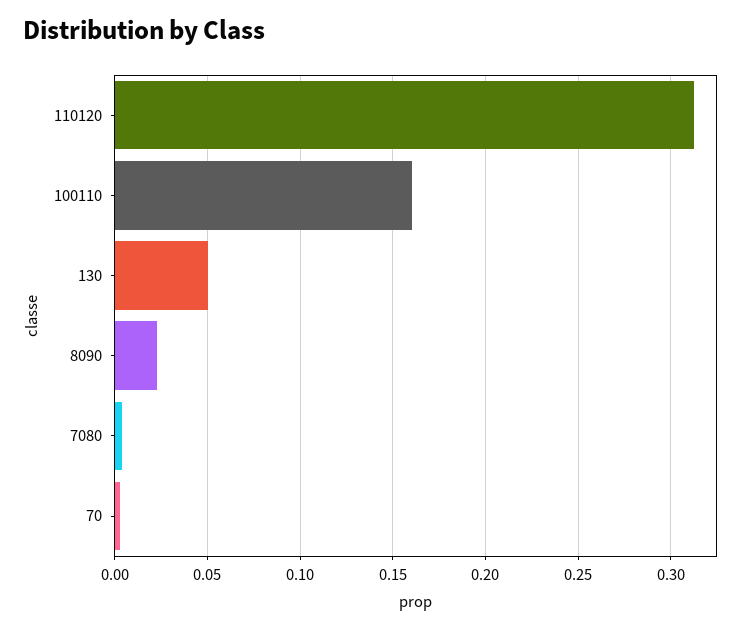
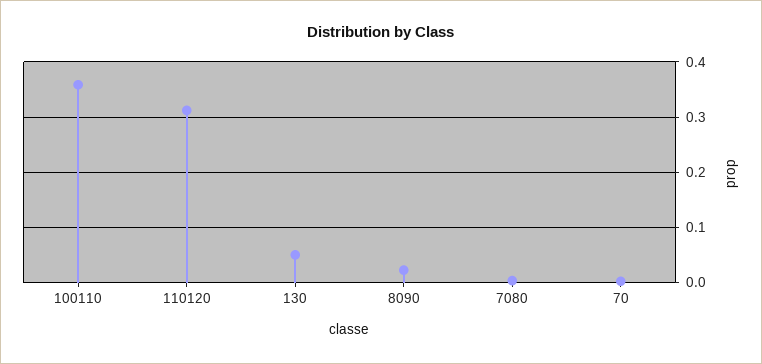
100110: 0.16 -> 0.36

